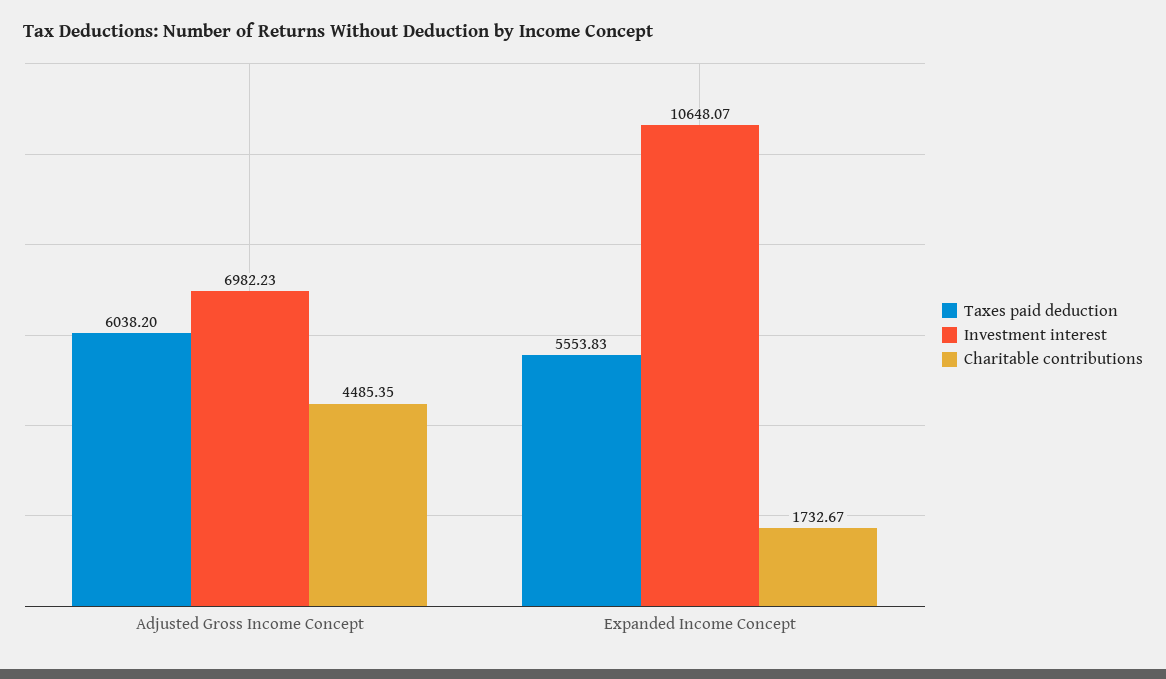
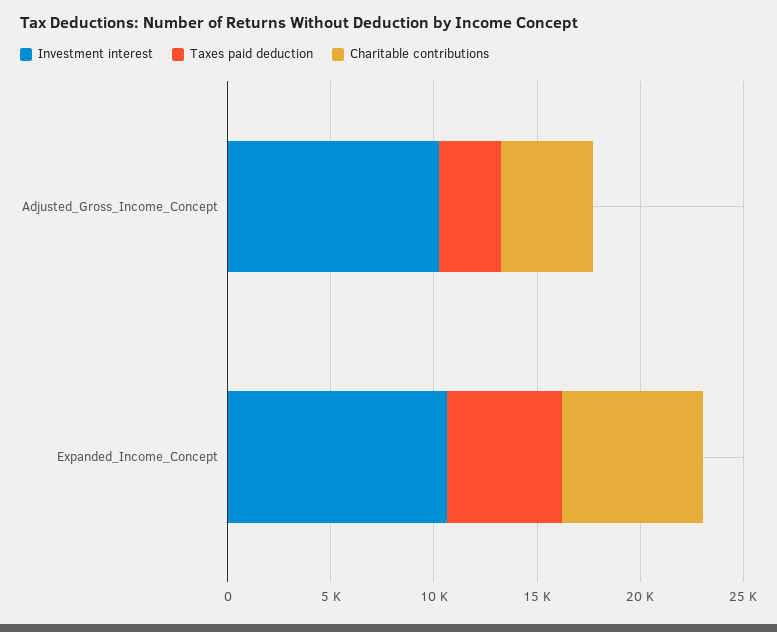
Taxes paid deduction, Adjusted Gross Income Concept: 6038.2 -> 3000
Investment interest, Adjusted Gross Income Concept: 6982.23 -> 10000
Charitable contributions, Expanded Income Concept: 1732.67 -> 7000

